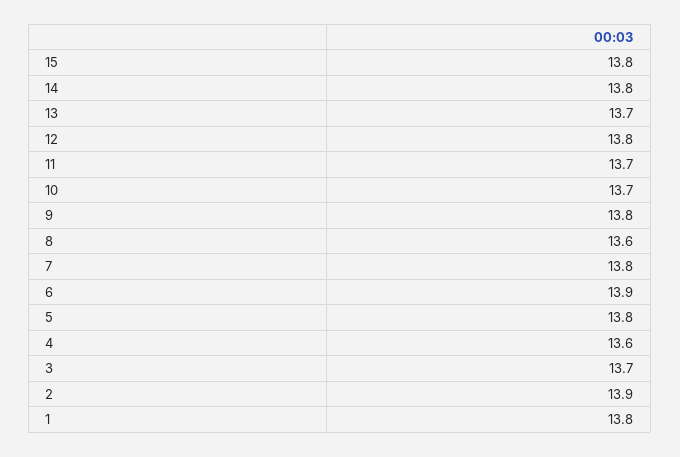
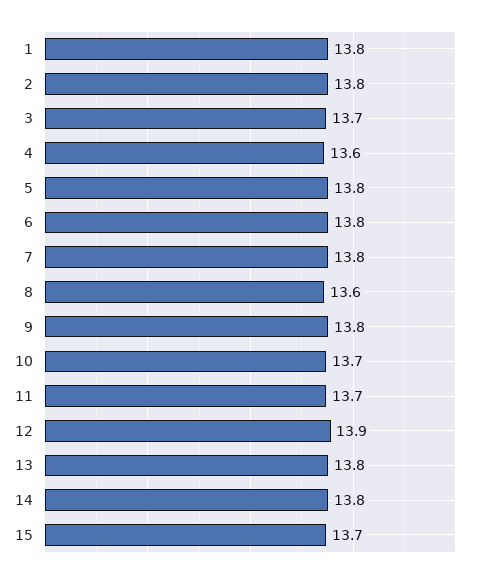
15: 13.8 -> 13.7
13: 13.7 -> 13.8
12: 13.8 -> 13.9
6: 13.9 -> 13.8
2: 13.9 -> 13.8

